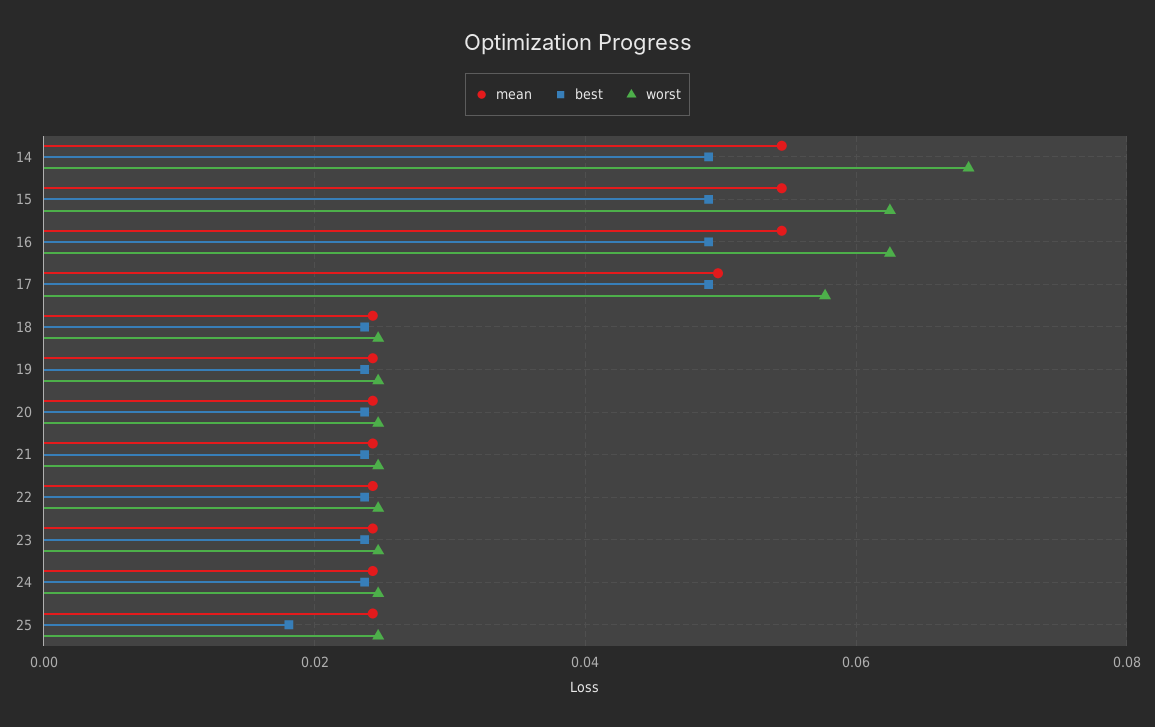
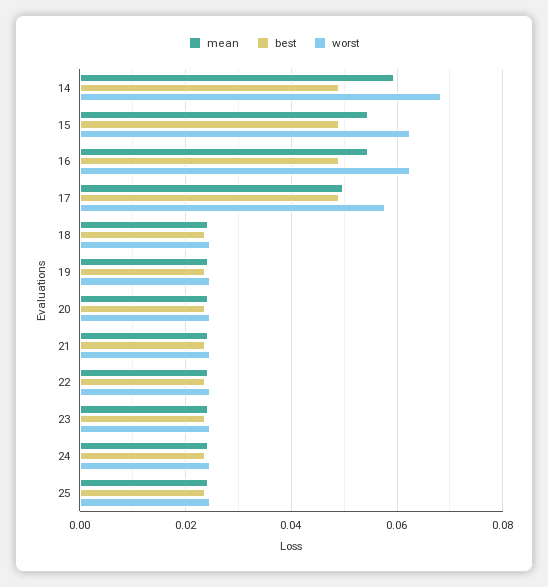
mean, 14: 0.054 -> 0.06
best, 25: 0.018 -> 0.024

